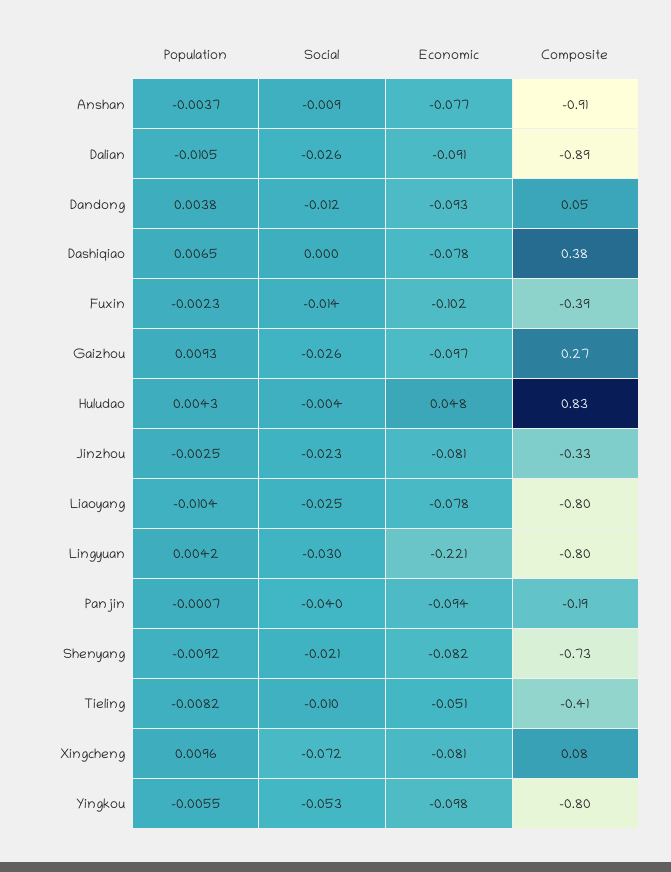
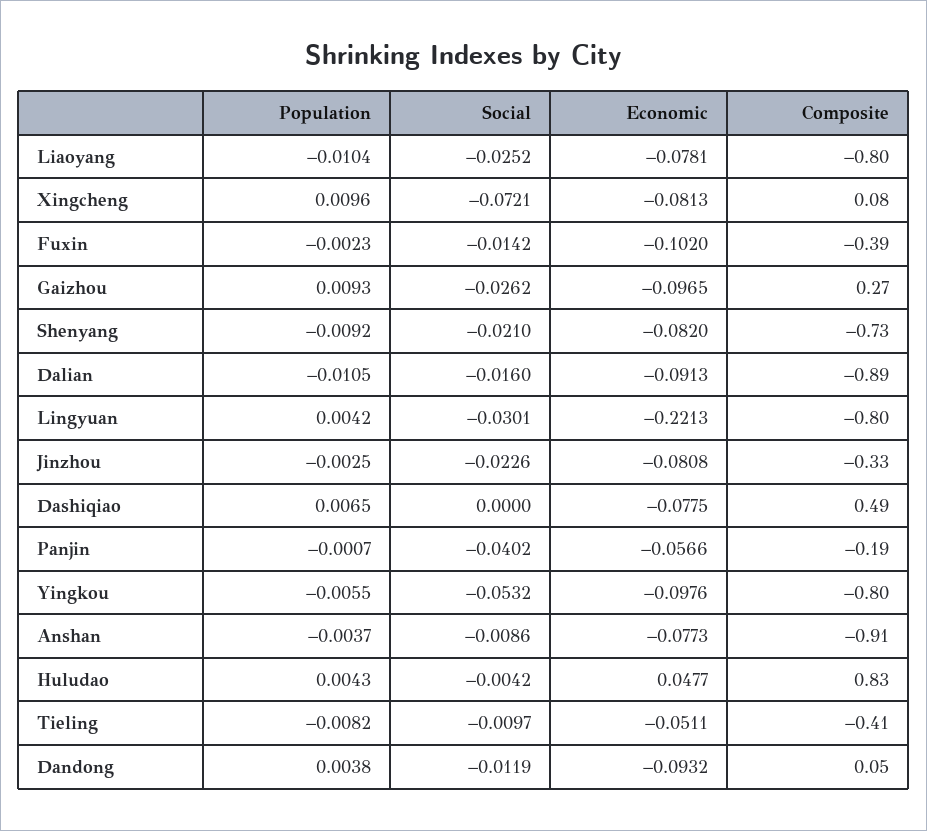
Social, Dalian: -0.026 -> -0.016
Composite, Dashiqiao: 0.38 -> 0.49
Economic, Panjin: -0.094 -> -0.0566

